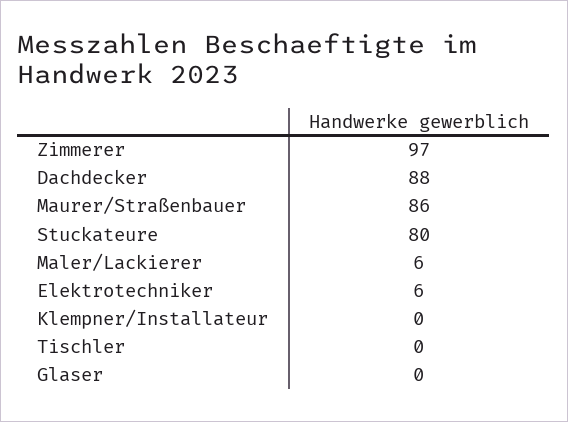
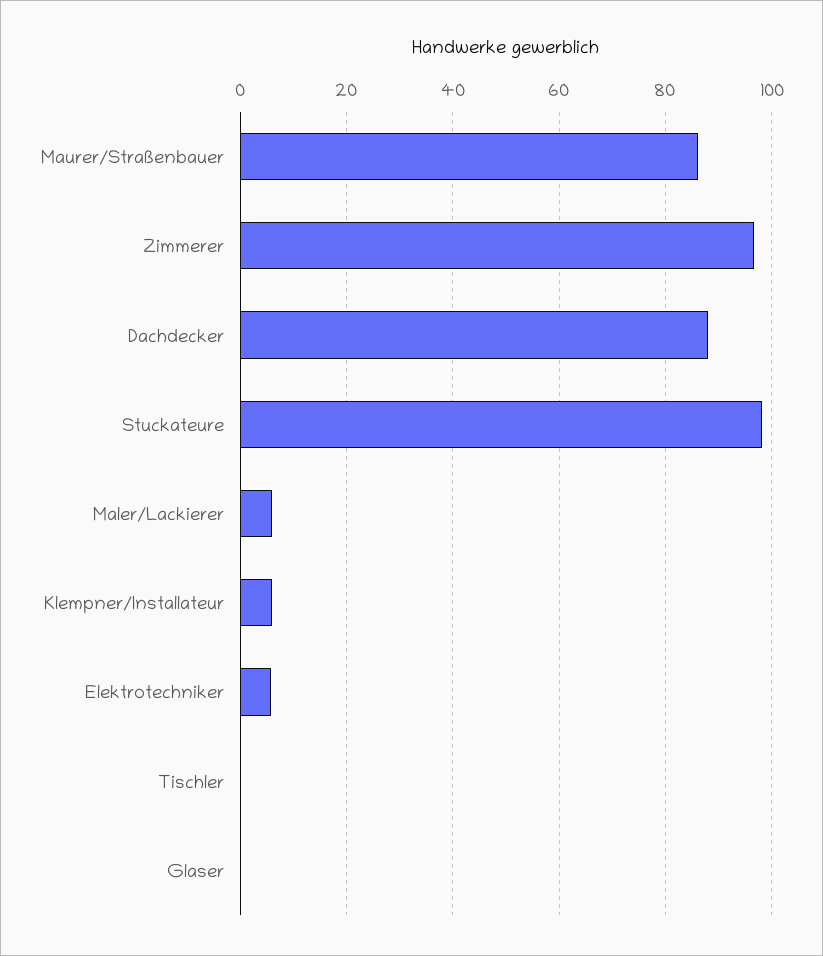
Stuckateure: 80 -> 98
Klempner/Installateur: 0 -> 6

